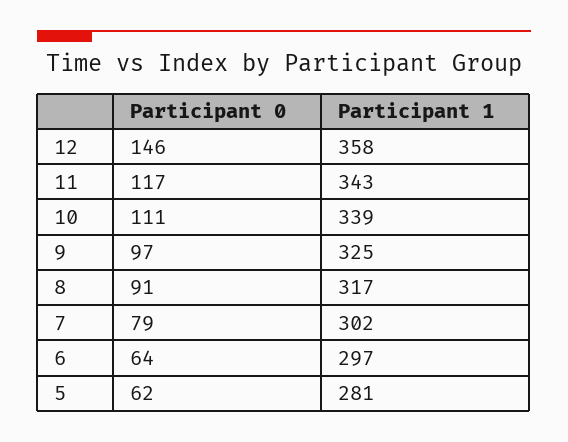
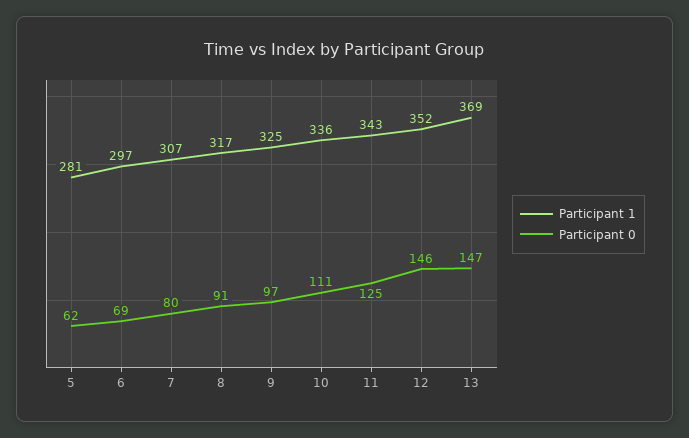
Participant 1, 12: 358 -> 352
Participant 0, 11: 117 -> 125
Participant 1, 10: 339 -> 336
Participant 0, 7: 79 -> 80
Participant 1, 7: 302 -> 307
Participant 0, 6: 64 -> 69
Participant 1, 13: none -> 369
Participant 0, 13: none -> 147

